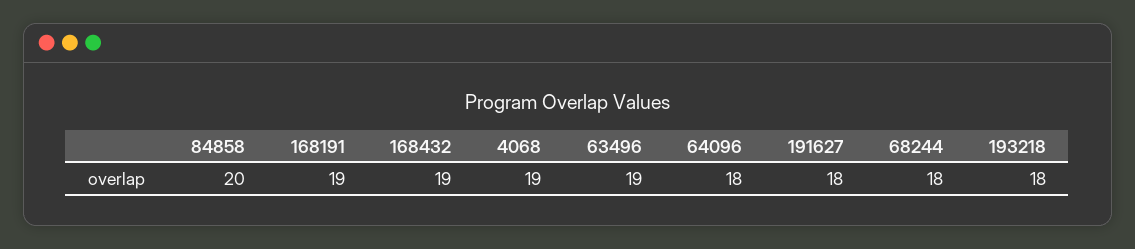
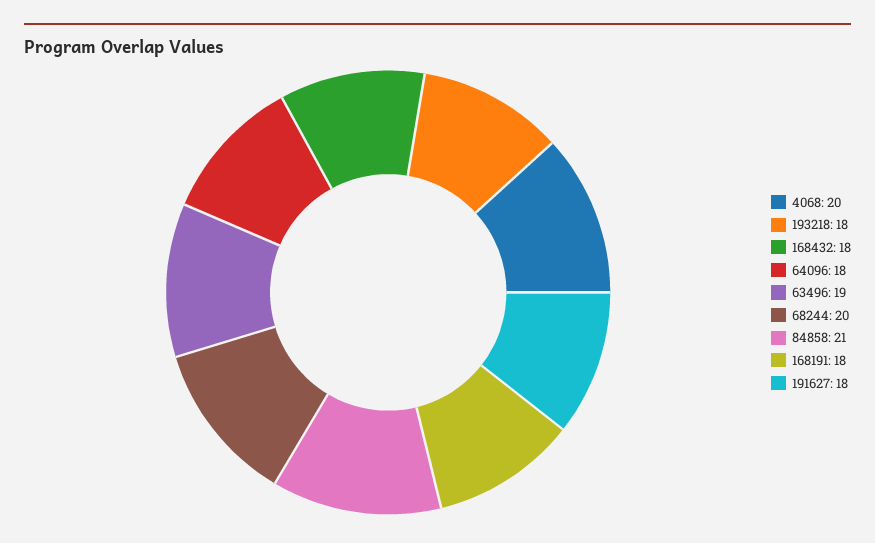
84858: 20 -> 21
168191: 19 -> 18
168432: 19 -> 18
4068: 19 -> 20
68244: 18 -> 20

